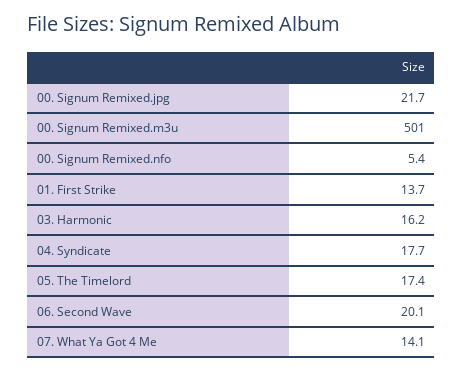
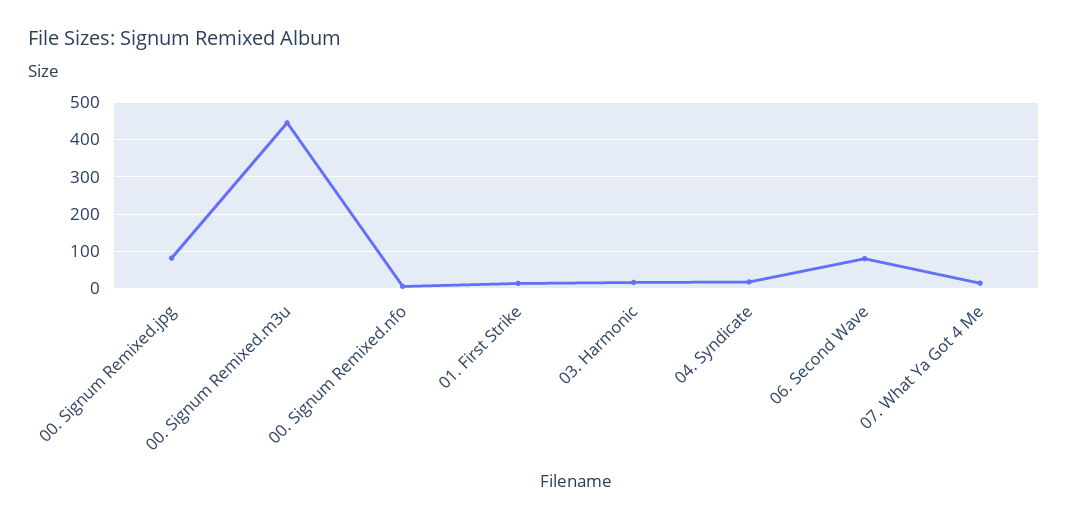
00. Signum Remixed.jpg: 21.7 -> 80
00. Signum Remixed.m3u: 501 -> 440
05. The Timelord: 17.4 -> none
06. Second Wave: 20.1 -> 80

